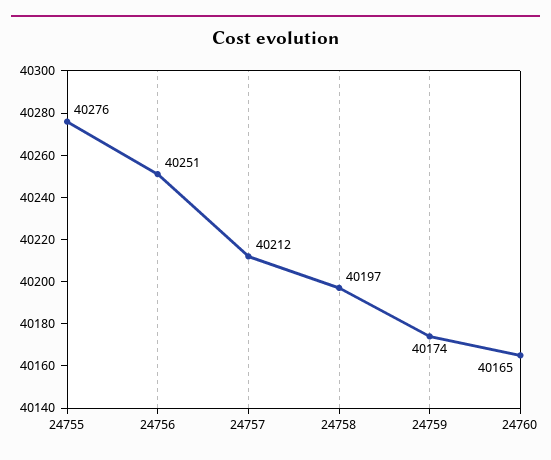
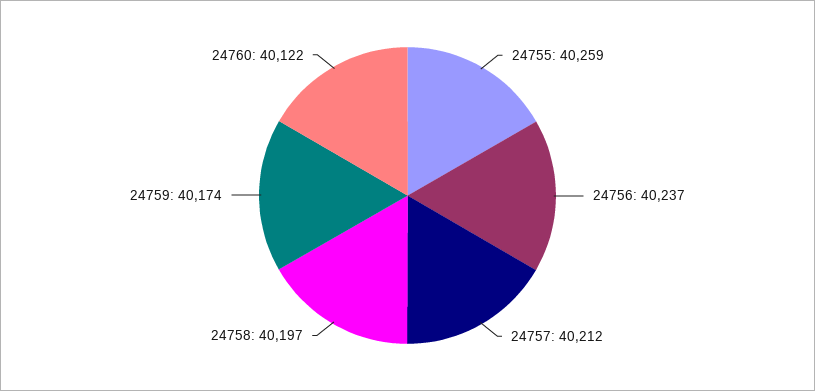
24755: 40276 -> 40259
24756: 40251 -> 40237
24760: 40165 -> 40122

